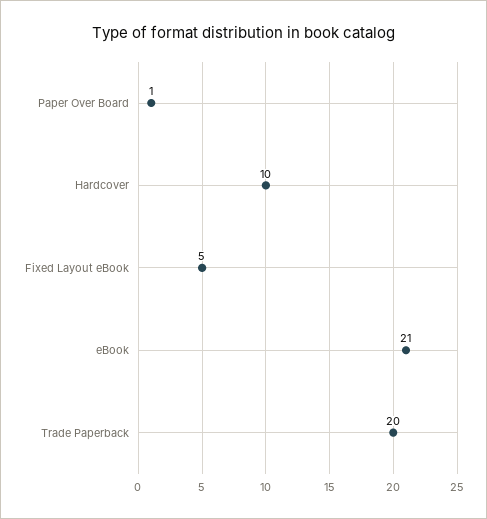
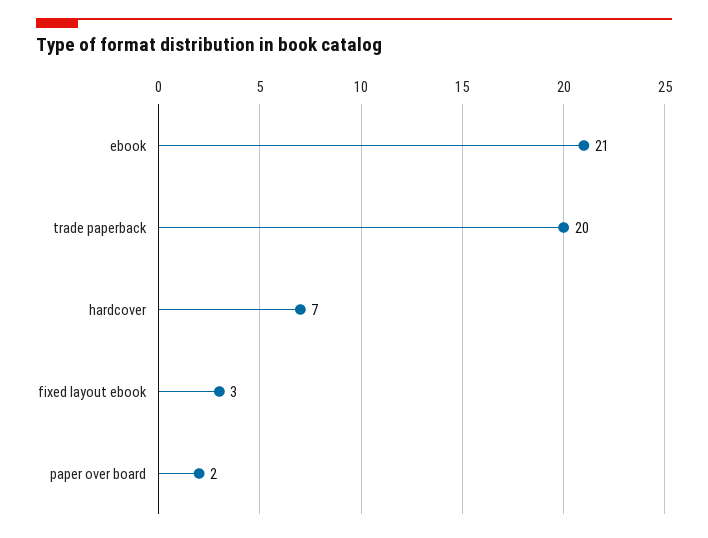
Paper Over Board: 1 -> 2
Hardcover: 10 -> 7
Fixed Layout eBook: 5 -> 3

